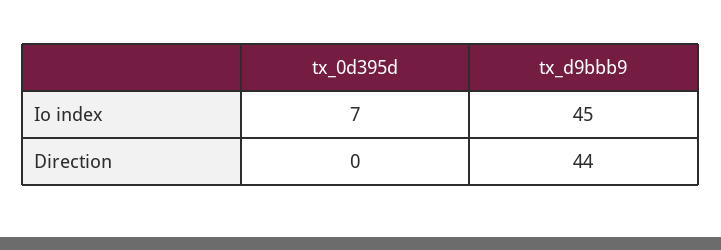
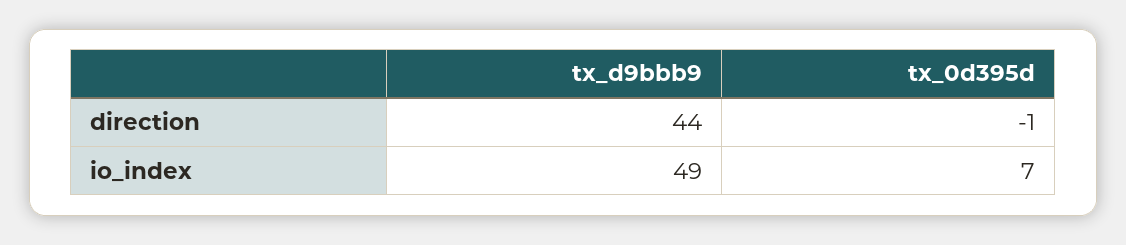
tx_d9bbb9, Io index: 45 -> 49
tx_0d395d, Direction: 0 -> -1

